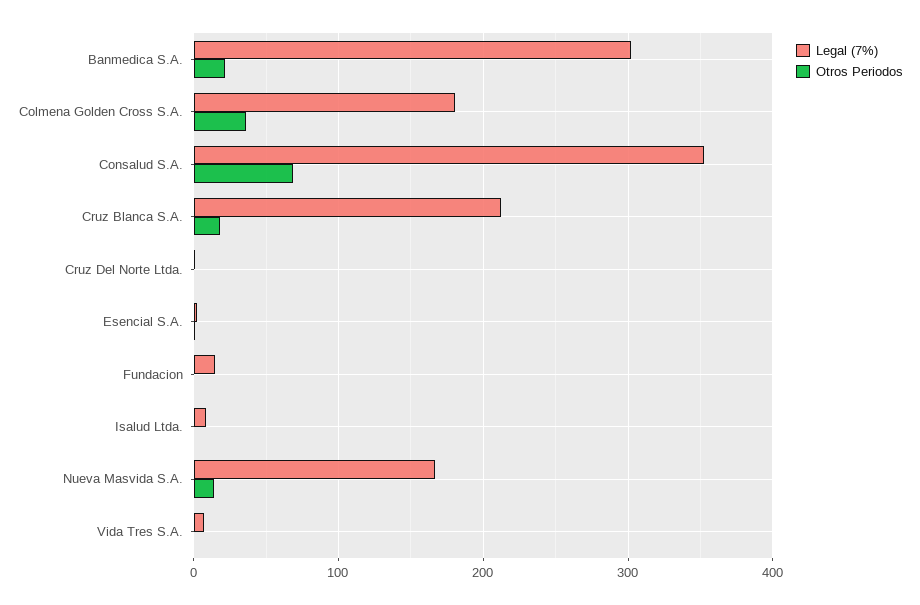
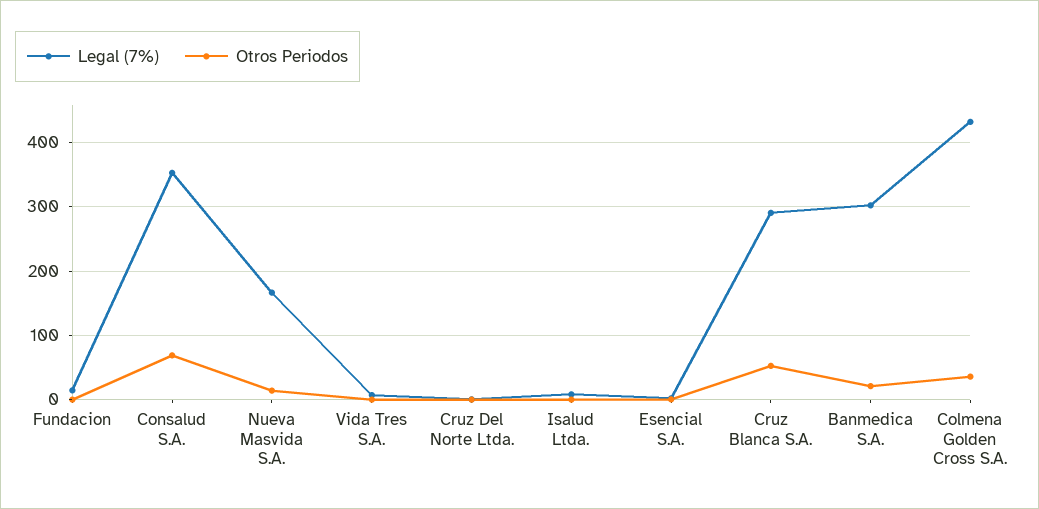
Legal (7%), Colmena Golden Cross S.A.: 180 -> 430
Legal (7%), Cruz Blanca S.A.: 210 -> 290
Otros Periodos, Cruz Blanca S.A.: 20 -> 50

